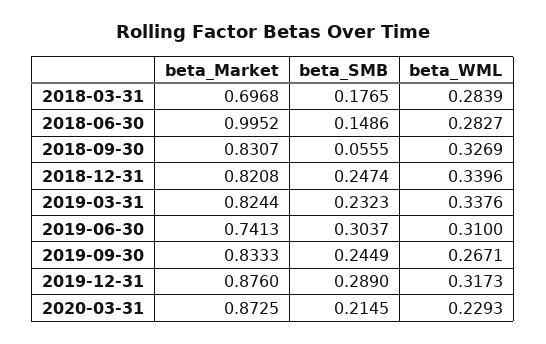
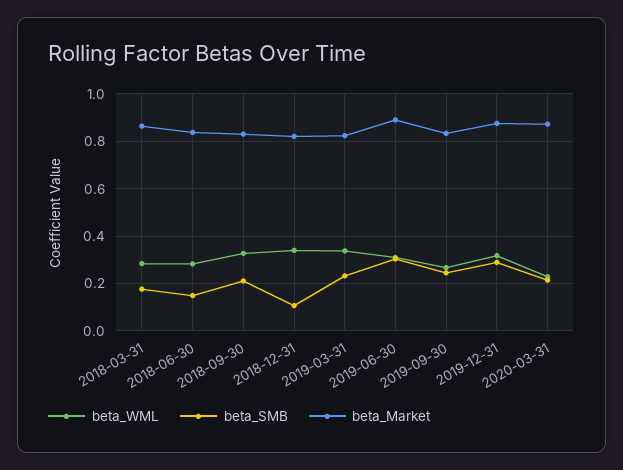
beta_Market, 2018-03-31: 0.6968 -> 0.85
beta_Market, 2018-06-30: 0.9952 -> 0.85
beta_SMB, 2018-09-30: 0.0555 -> 0.2
beta_SMB, 2018-12-31: 0.2474 -> 0.1
beta_Market, 2019-06-30: 0.7413 -> 0.9

